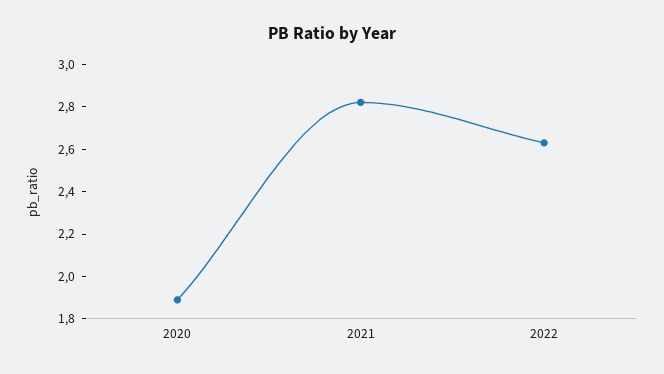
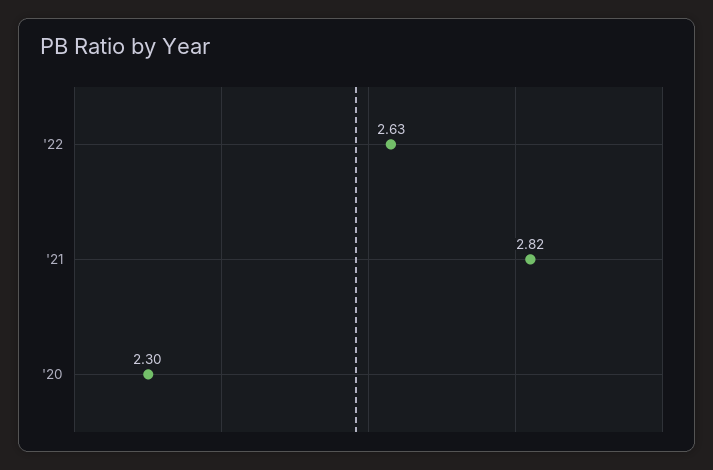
2020: 1.9 -> 2.3

